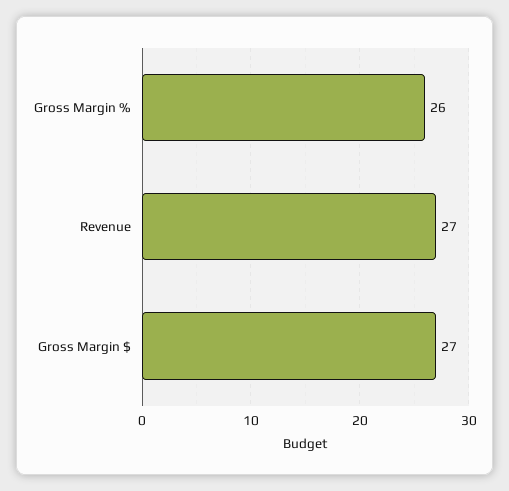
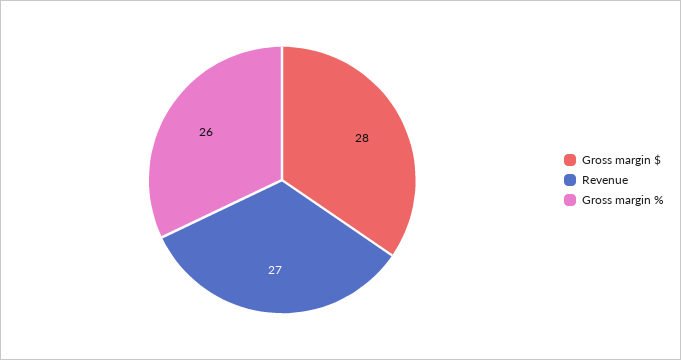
Gross Margin $: 27 -> 28

